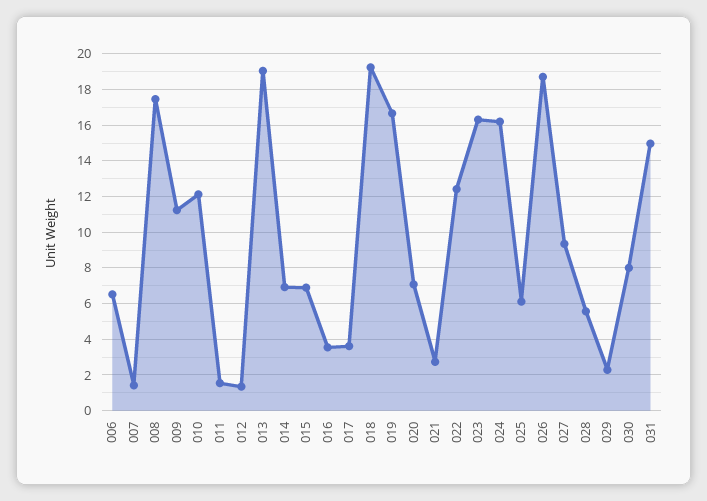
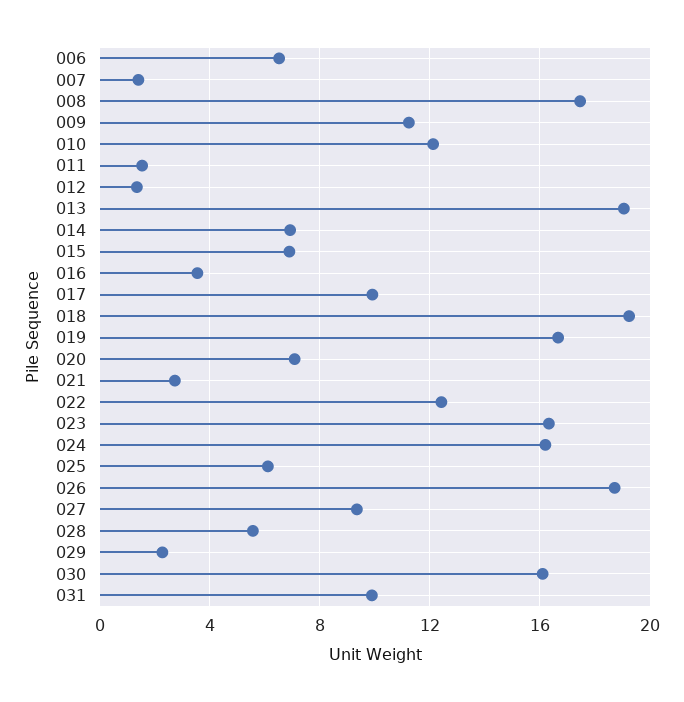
017: 3.5 -> 10
030: 8 -> 16
031: 15 -> 10

